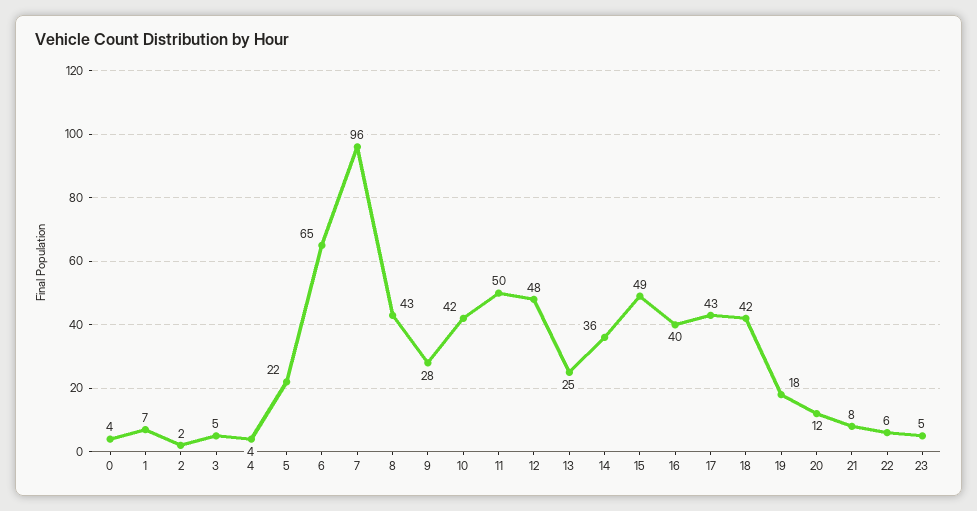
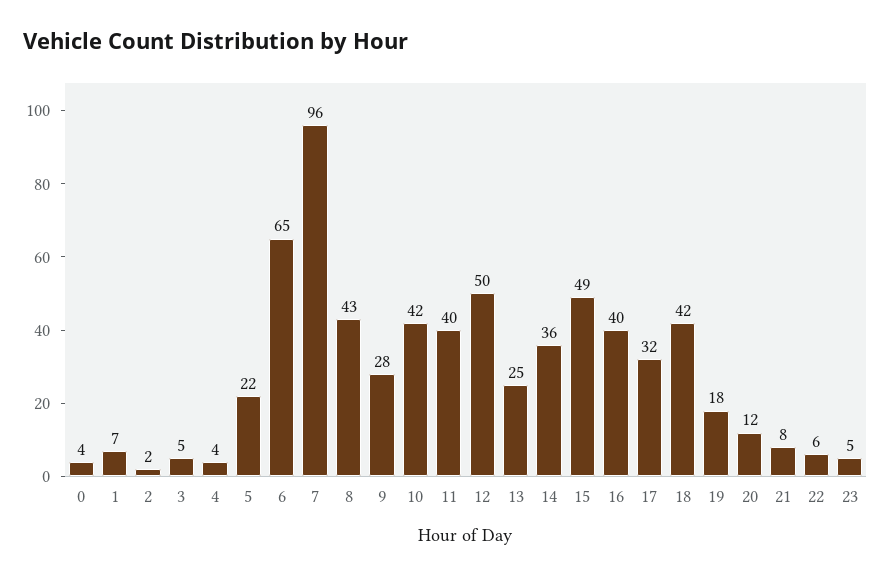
11: 50 -> 40
12: 48 -> 50
17: 43 -> 32

